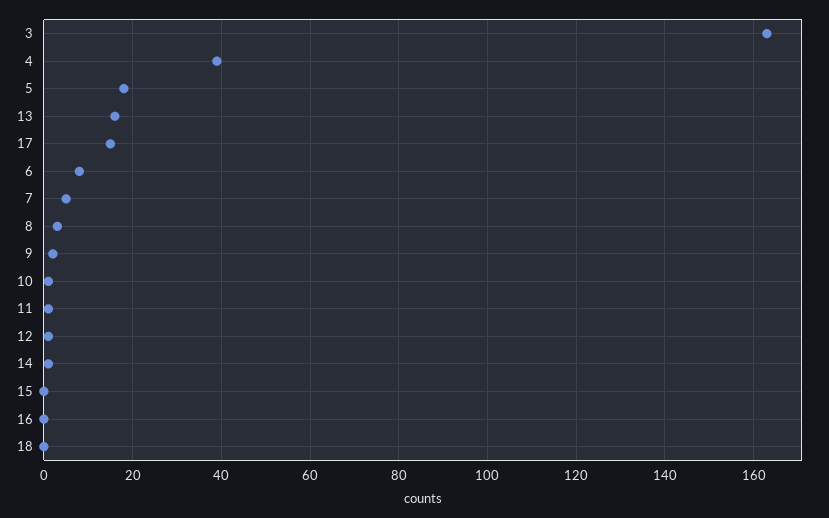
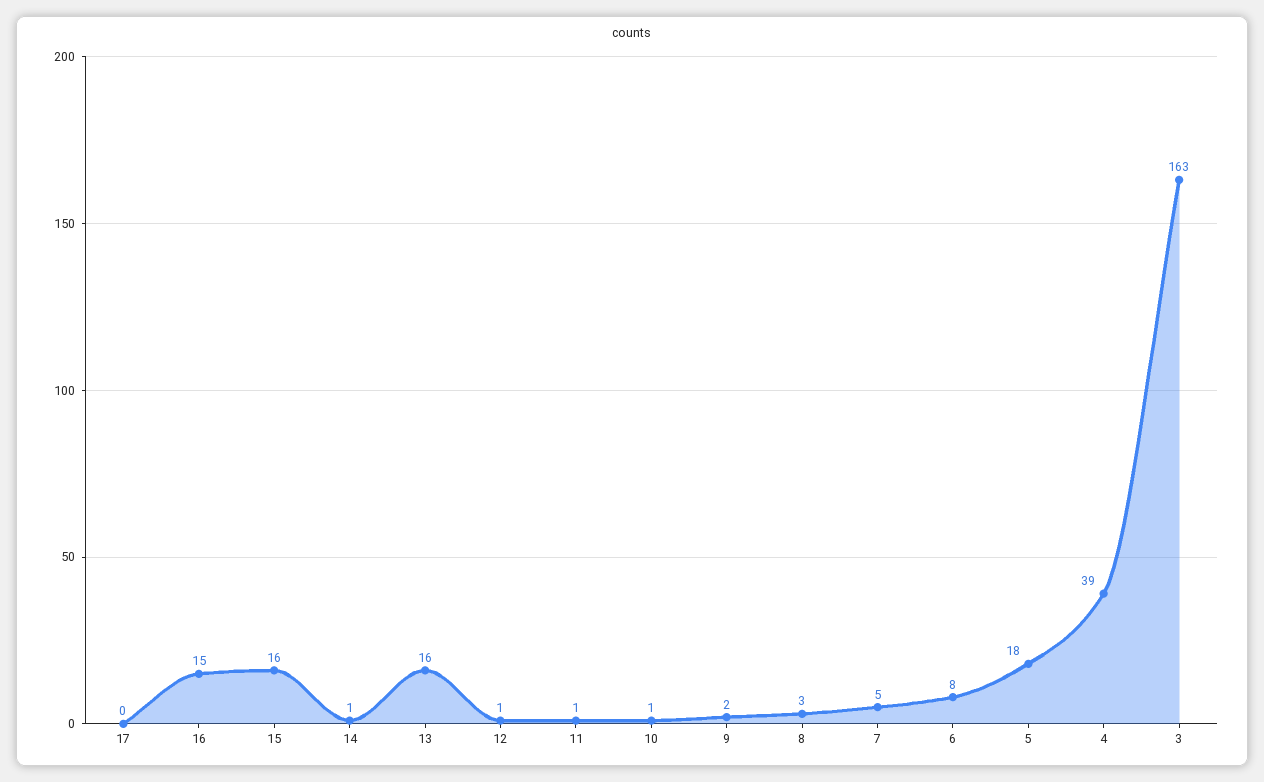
17: 15 -> 0
15: 0 -> 16
16: 0 -> 15
18: 0 -> none

